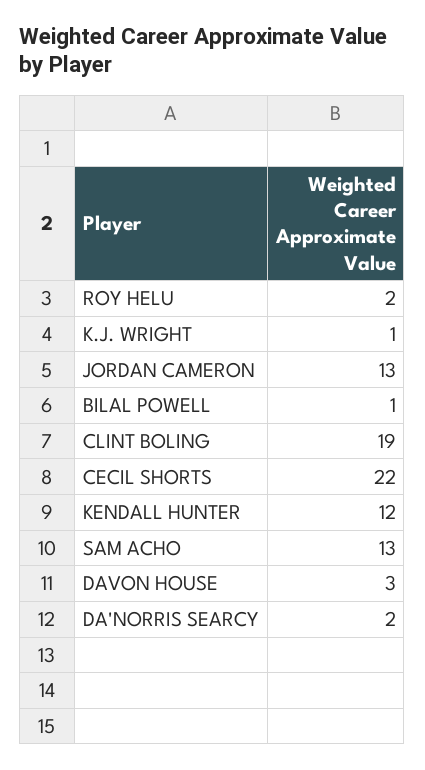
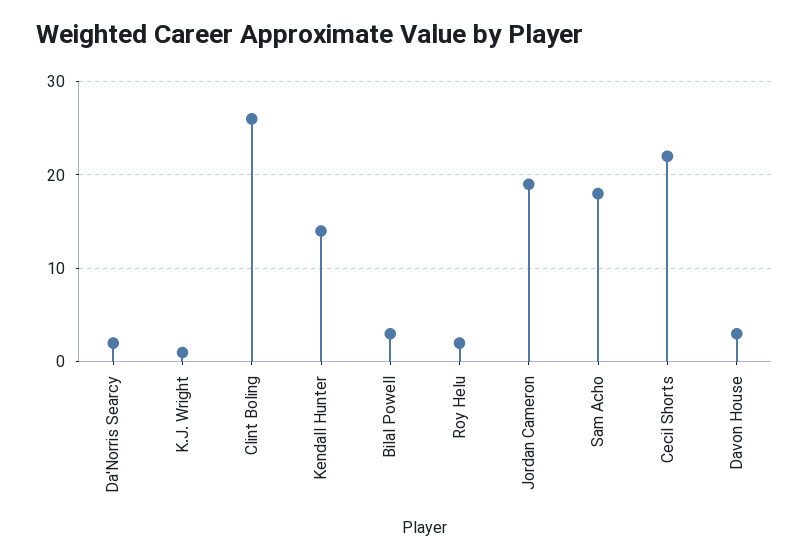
JORDAN CAMERON: 13 -> 19
BILAL POWELL: 1 -> 3
CLINT BOLING: 19 -> 26
KENDALL HUNTER: 12 -> 14
SAM ACHO: 13 -> 18

